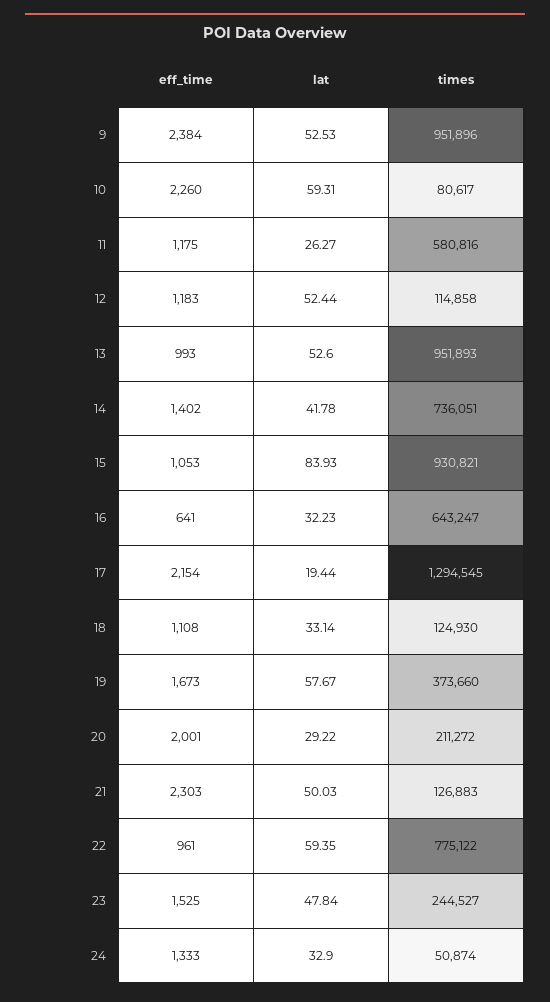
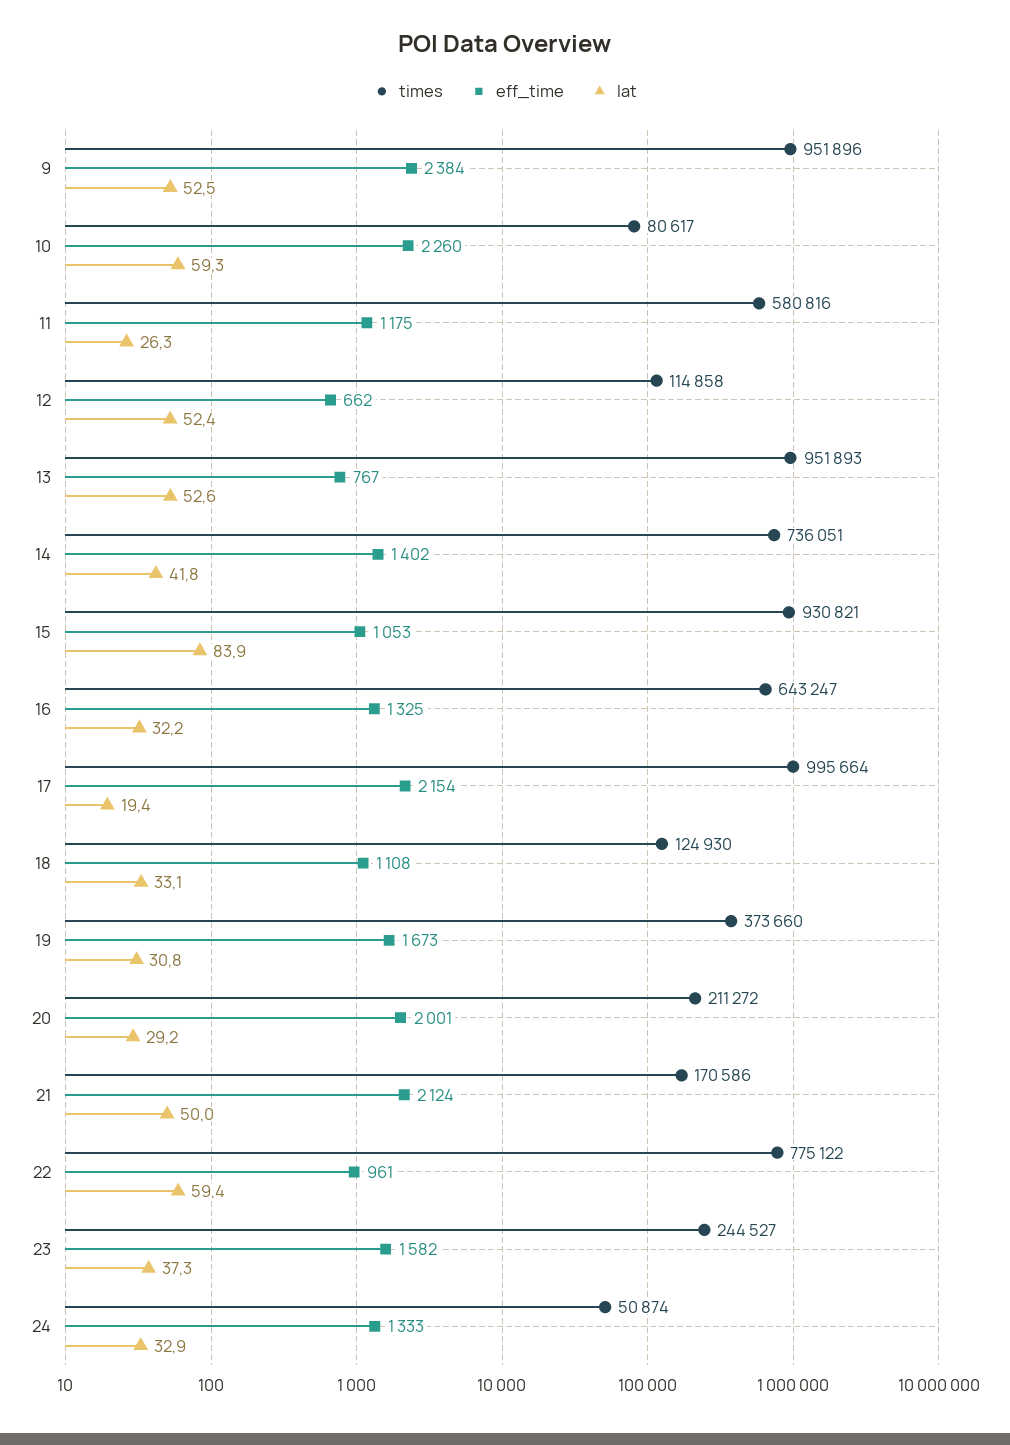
eff_time, 12: 1183 -> 662
eff_time, 13: 993 -> 767
eff_time, 16: 641 -> 1325
times, 17: 1294545 -> 995664
lat, 19: 57.67 -> 30.8
eff_time, 21: 2303 -> 2124
times, 21: 126883 -> 170586
eff_time, 23: 1525 -> 1582
lat, 23: 47.84 -> 37.3

